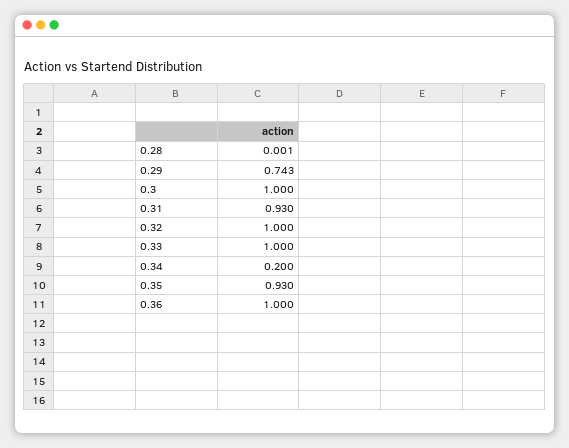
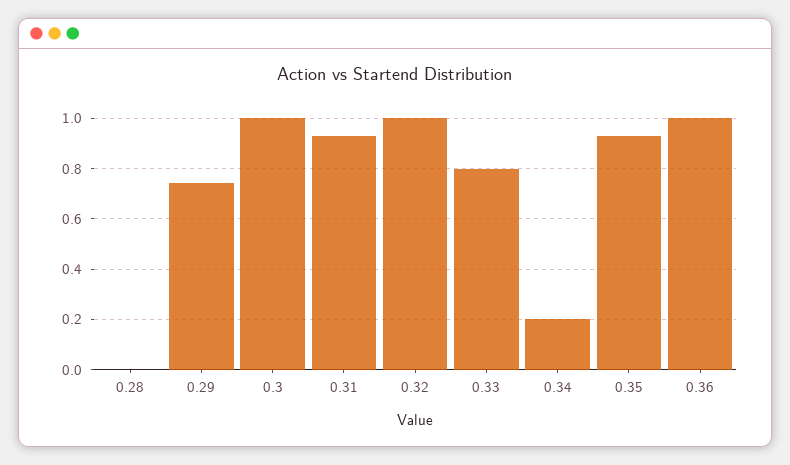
0.33: 1 -> 0.8

